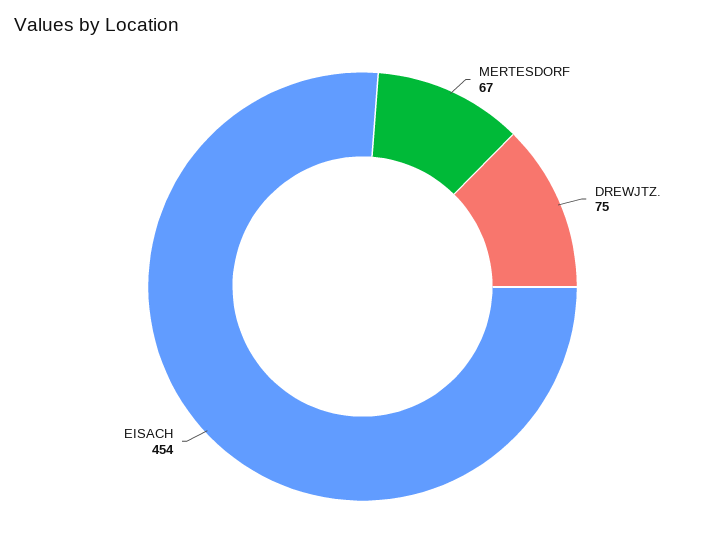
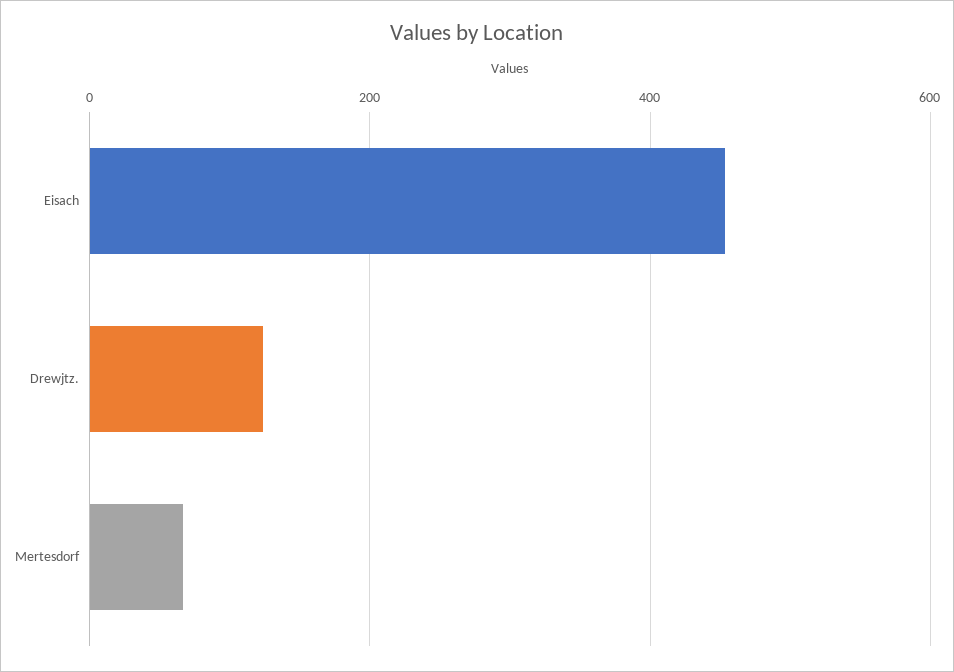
DREWJTZ.: 75 -> 120

